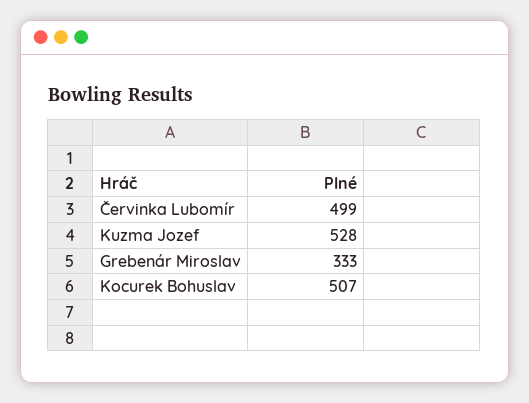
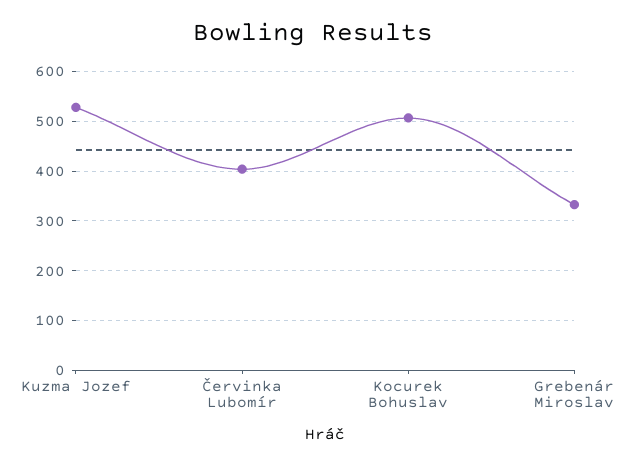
Červinka Lubomír: 499 -> 400

